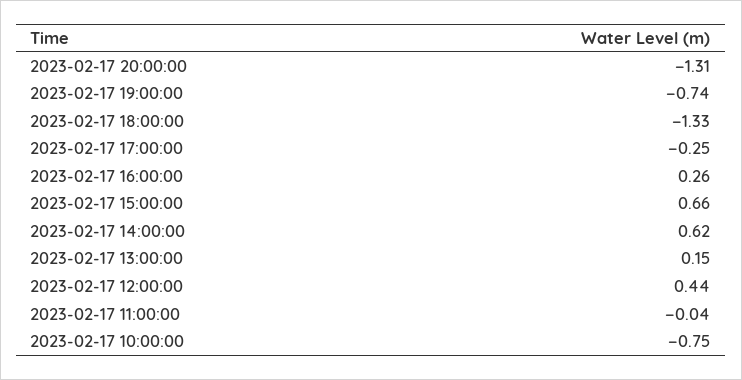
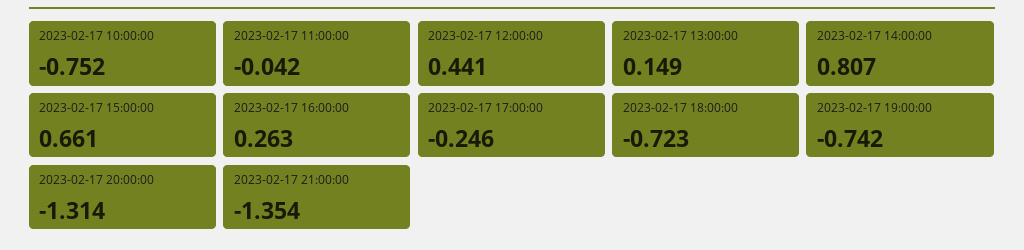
2023-02-17 18:00:00: -1.33 -> -0.723
2023-02-17 14:00:00: 0.62 -> 0.807
2023-02-17 21:00:00: none -> -1.354

